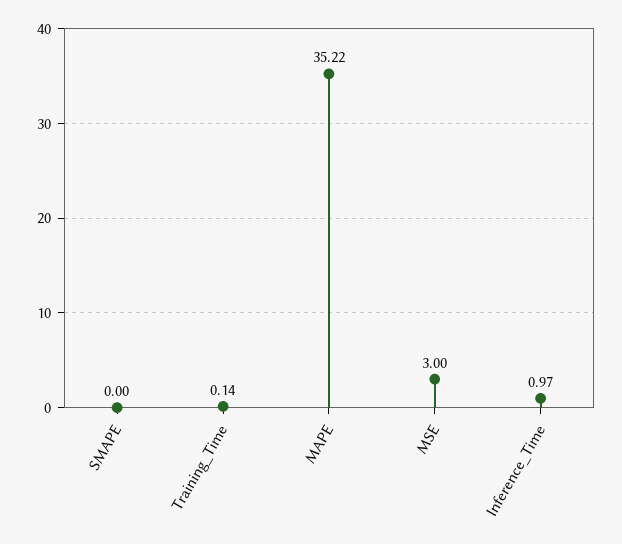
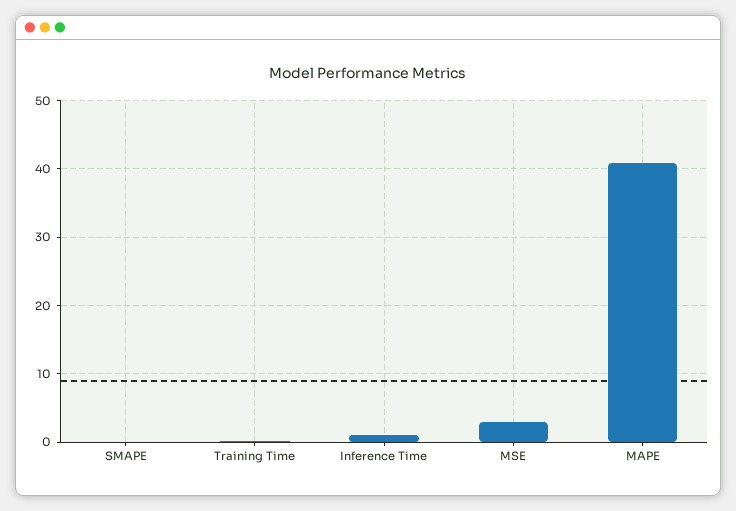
MAPE: 35.22 -> 41

